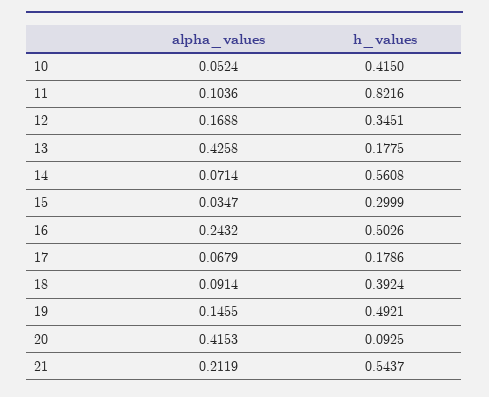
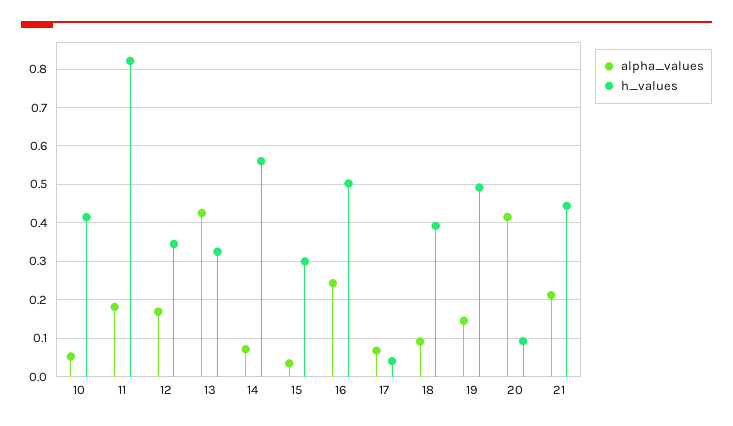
alpha_values, 11: 0.1036 -> 0.18
h_values, 13: 0.1775 -> 0.32
h_values, 17: 0.1786 -> 0.04
h_values, 21: 0.5437 -> 0.44

